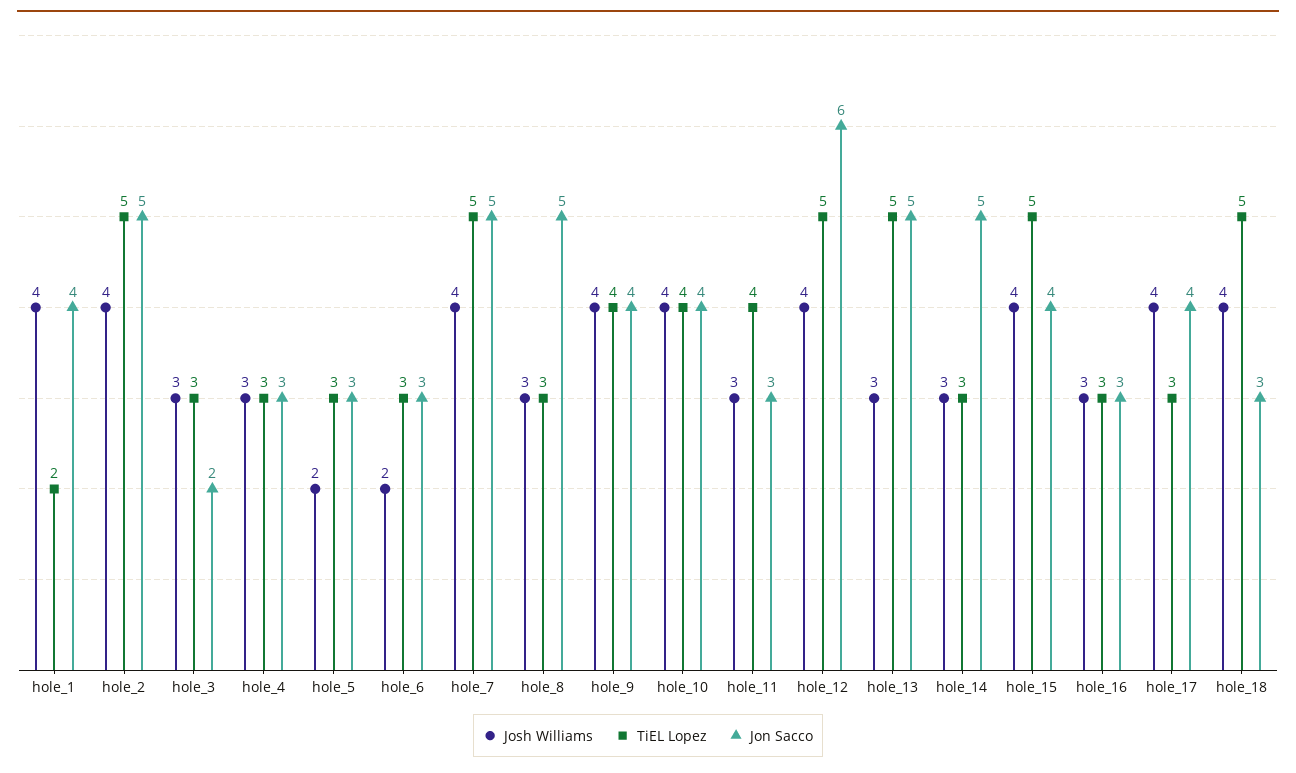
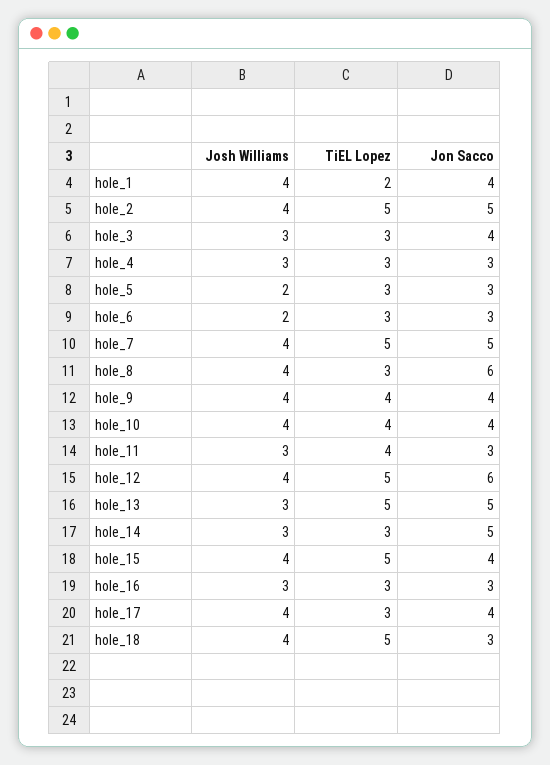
Jon Sacco, hole_3: 2 -> 4
Josh Williams, hole_8: 3 -> 4
Jon Sacco, hole_8: 5 -> 6

